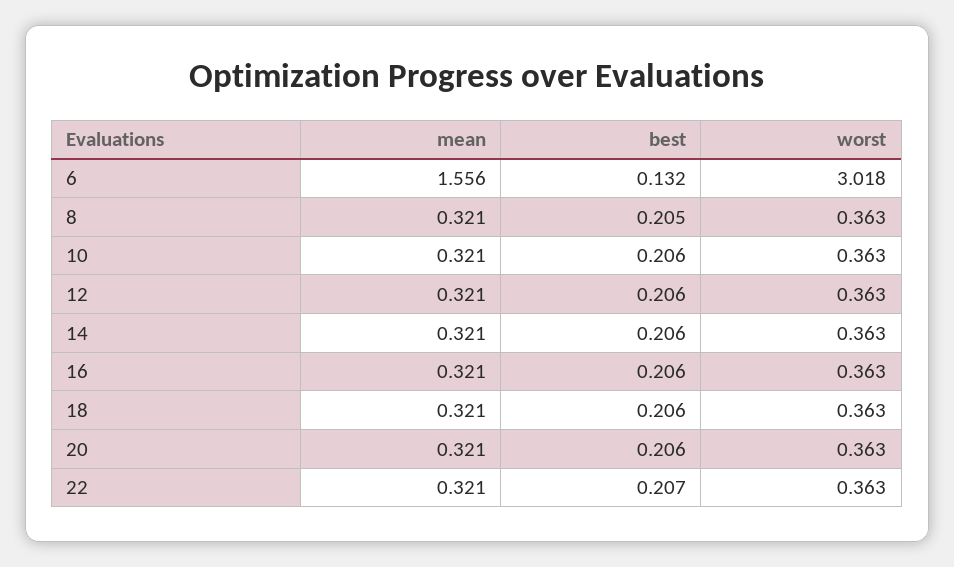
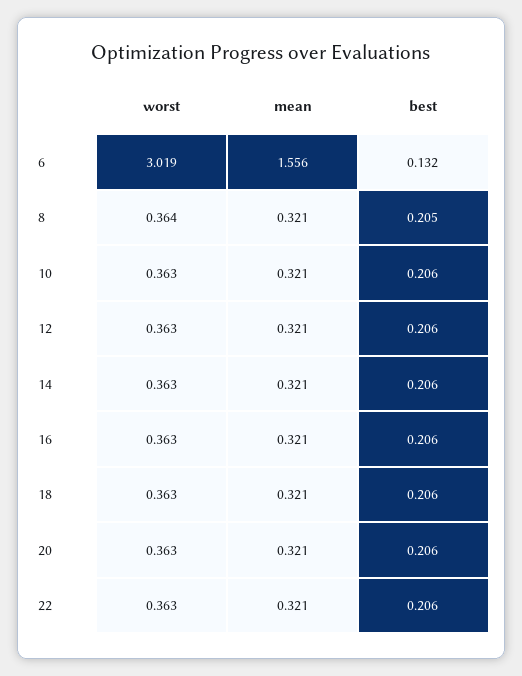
worst, 6: 3.018 -> 3.019
worst, 8: 0.363 -> 0.364
best, 22: 0.207 -> 0.206

